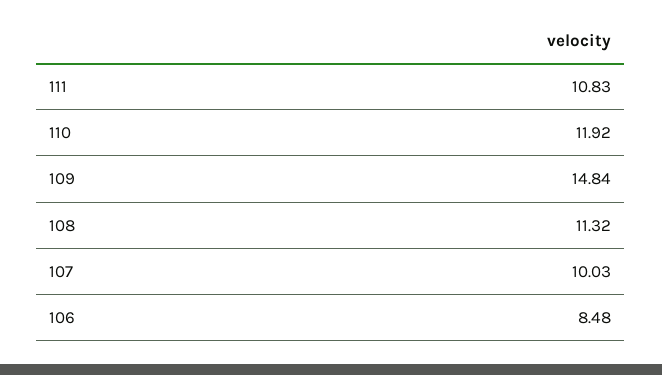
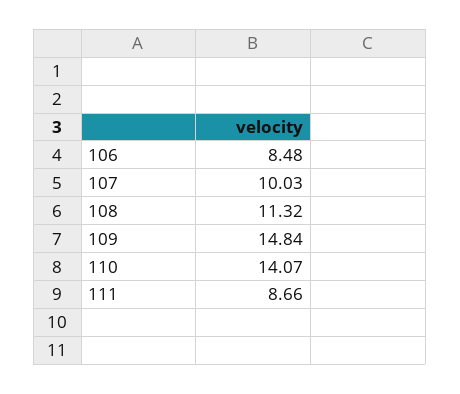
111: 10.83 -> 8.66
110: 11.92 -> 14.07

